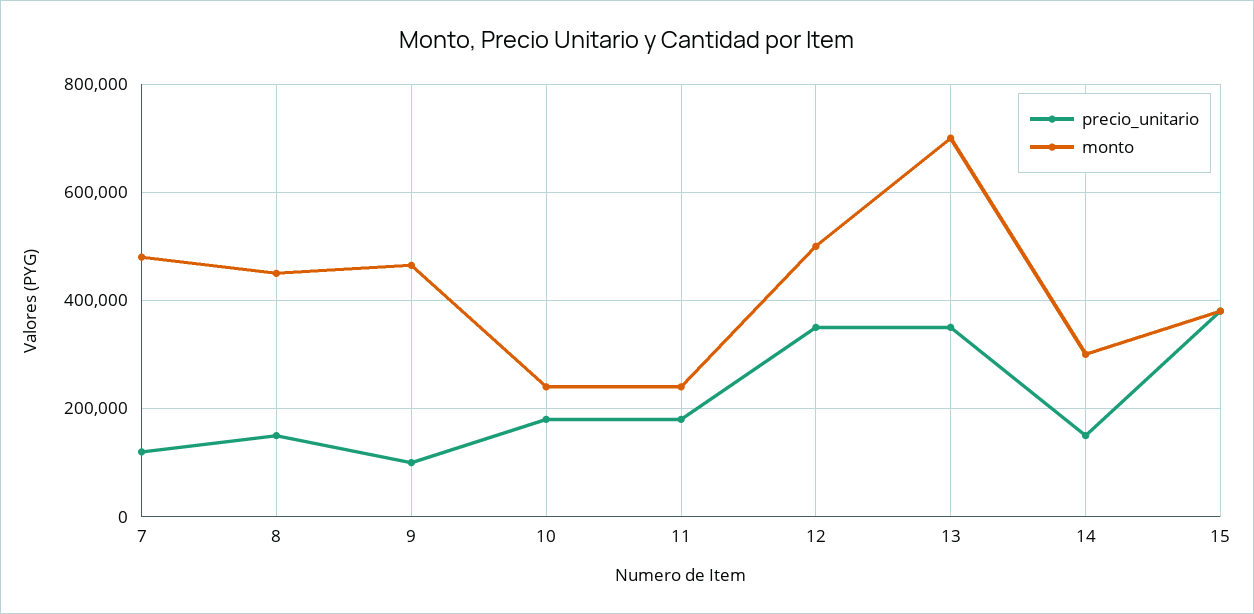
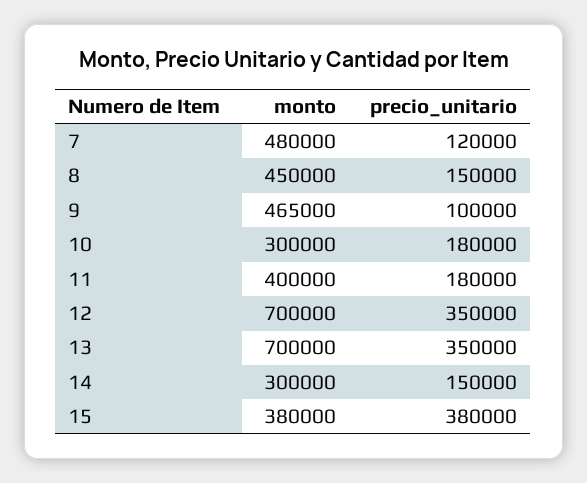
monto, 10: 240000 -> 300000
monto, 11: 240000 -> 400000
monto, 12: 500000 -> 700000

